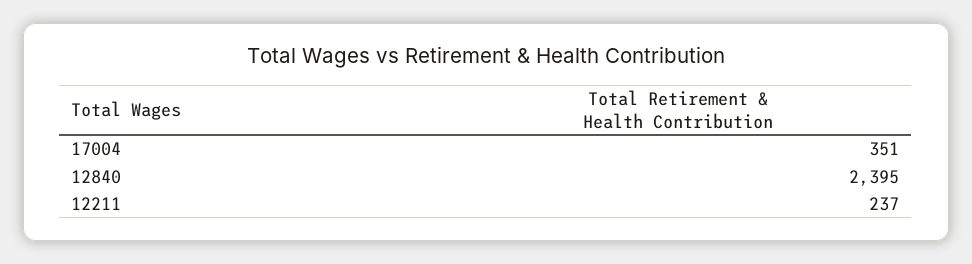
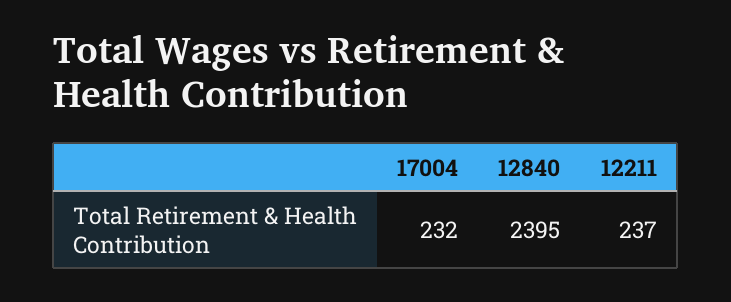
17004: 351 -> 232

